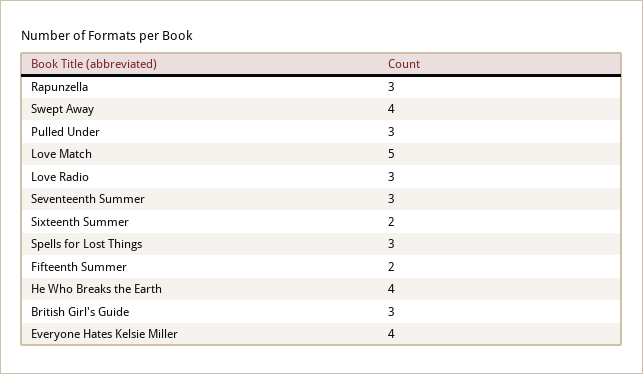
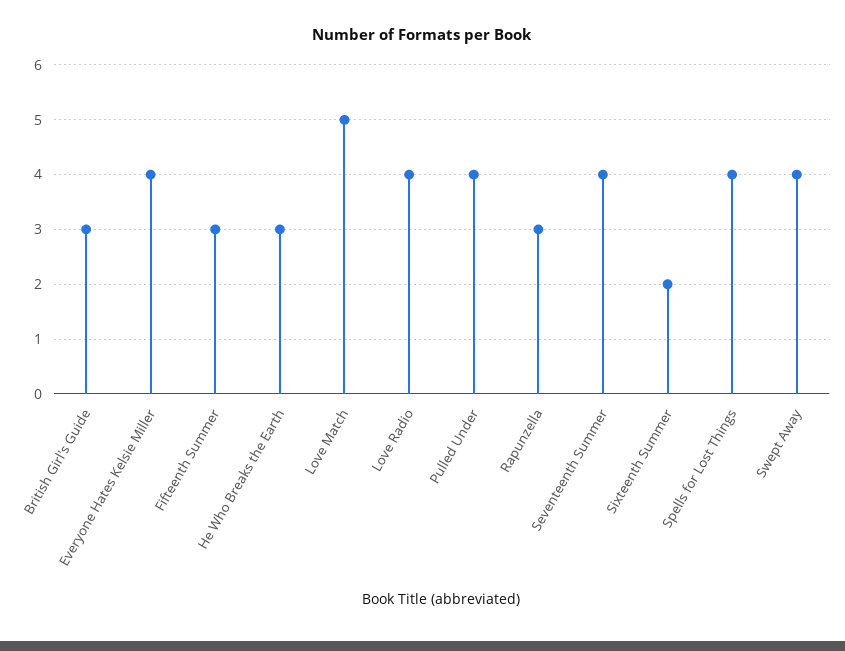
Pulled Under: 3 -> 4
Love Radio: 3 -> 4
Seventeenth Summer: 3 -> 4
Spells for Lost Things: 3 -> 4
Fifteenth Summer: 2 -> 3
He Who Breaks the Earth: 4 -> 3

